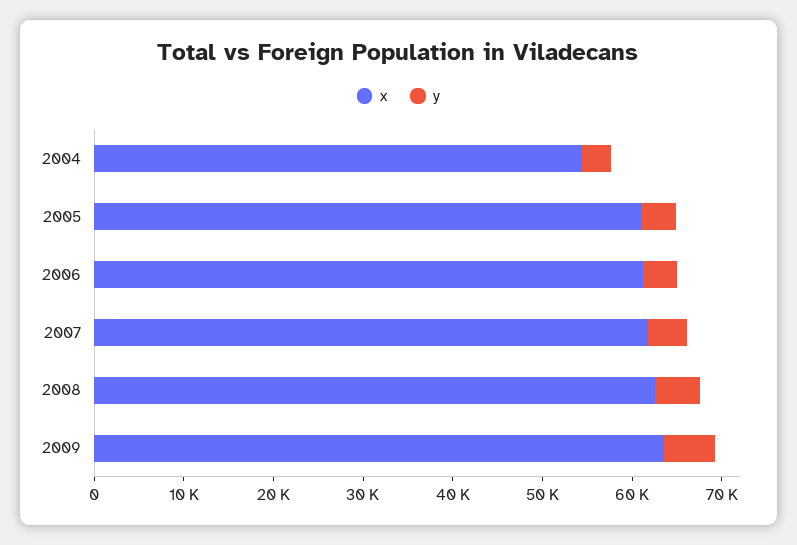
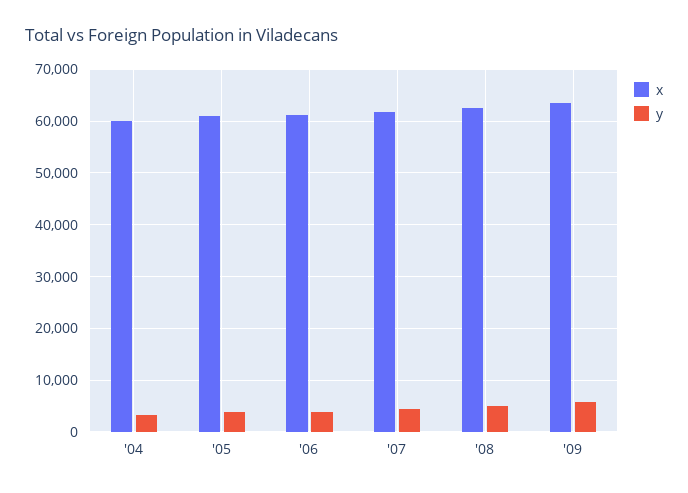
x, 2004: 54000 -> 60000

